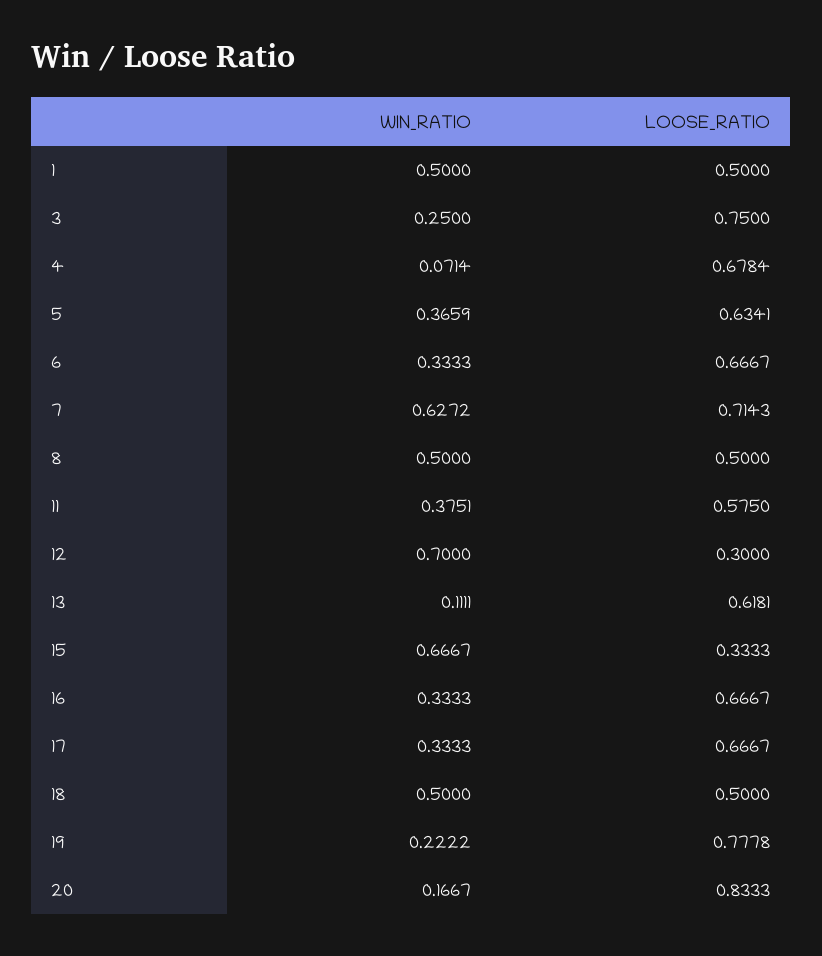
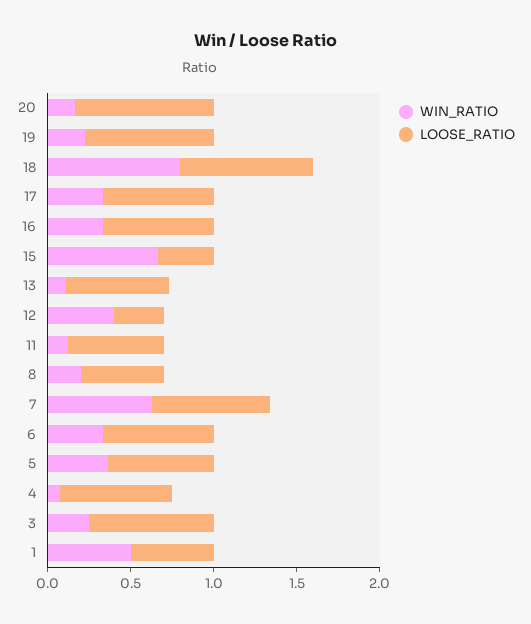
WIN_RATIO, 8: 0.5 -> 0.2
WIN_RATIO, 11: 0.3751 -> 0.1
WIN_RATIO, 12: 0.7 -> 0.4
WIN_RATIO, 18: 0.5 -> 0.8
LOOSE_RATIO, 18: 0.5 -> 0.8

